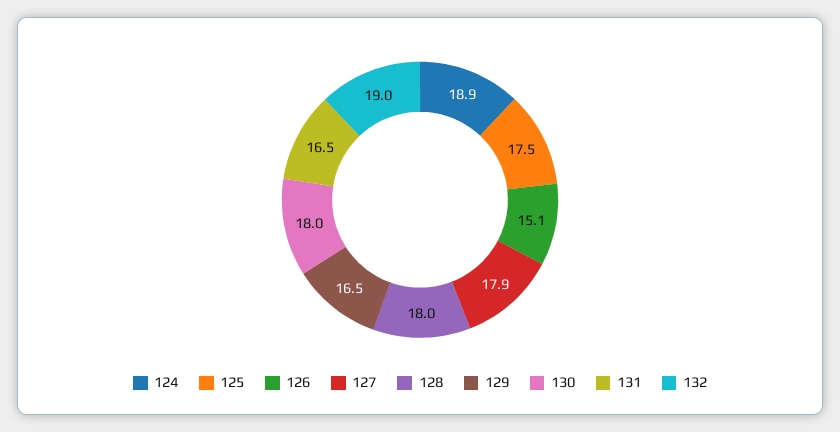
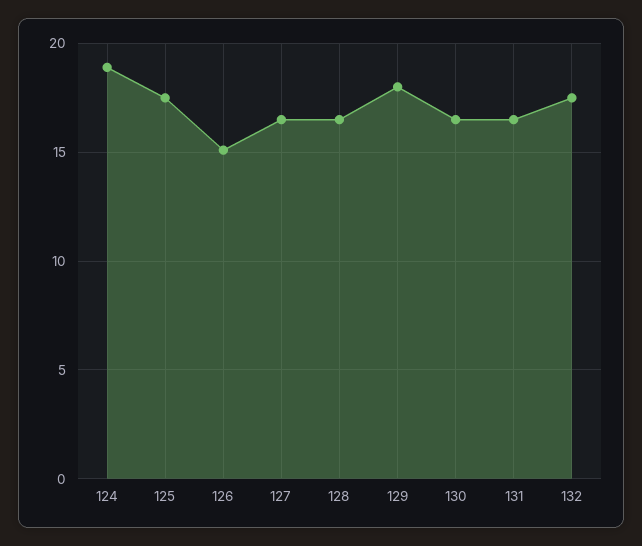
127: 17.9 -> 16.5
128: 18 -> 16.5
129: 16.5 -> 18
130: 18 -> 16.5
132: 19 -> 17.5

